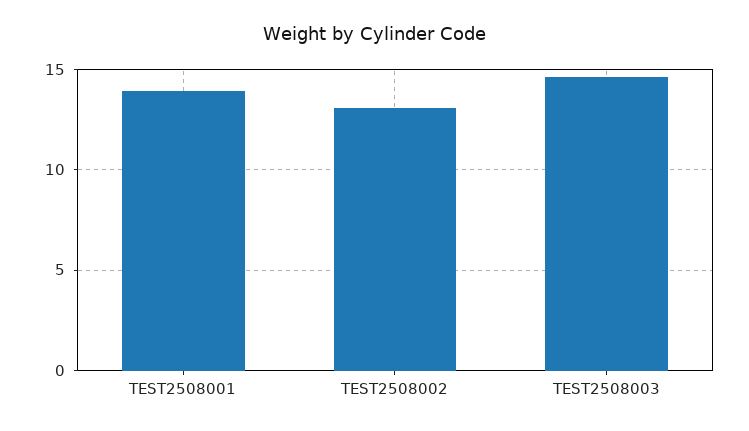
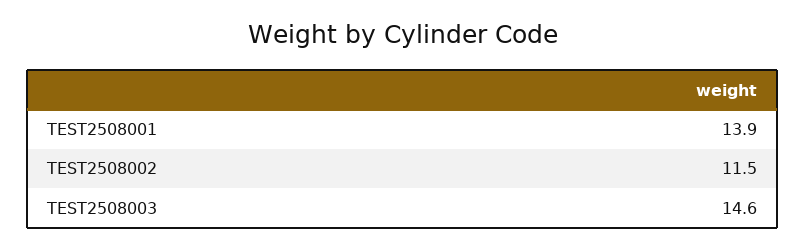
TEST2508002: 13 -> 11.5

